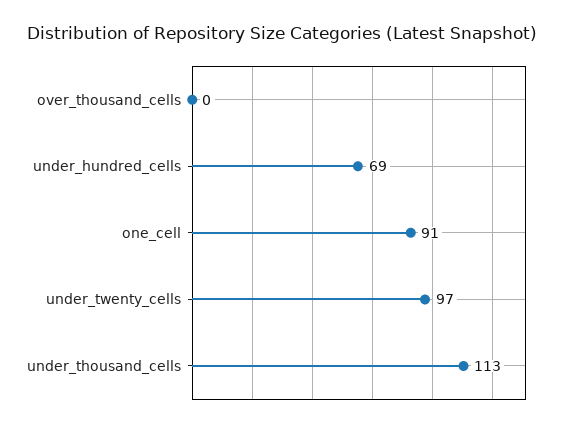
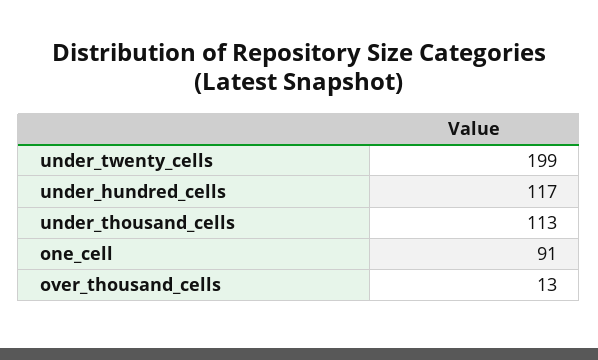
over_thousand_cells: 0 -> 13
under_hundred_cells: 69 -> 117
under_twenty_cells: 97 -> 199

